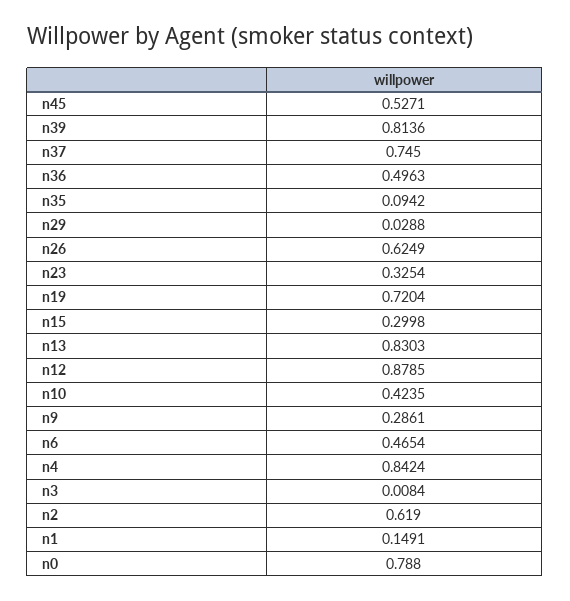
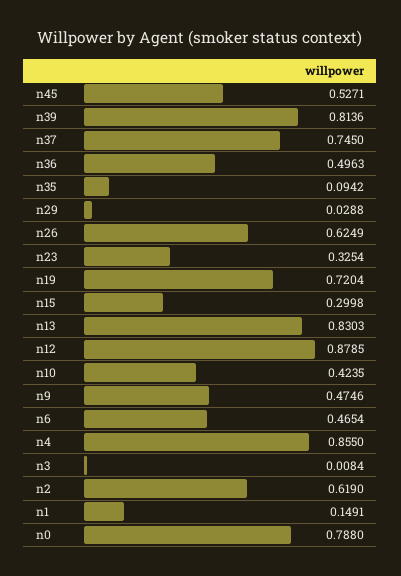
n9: 0.2861 -> 0.4746
n4: 0.8424 -> 0.855

